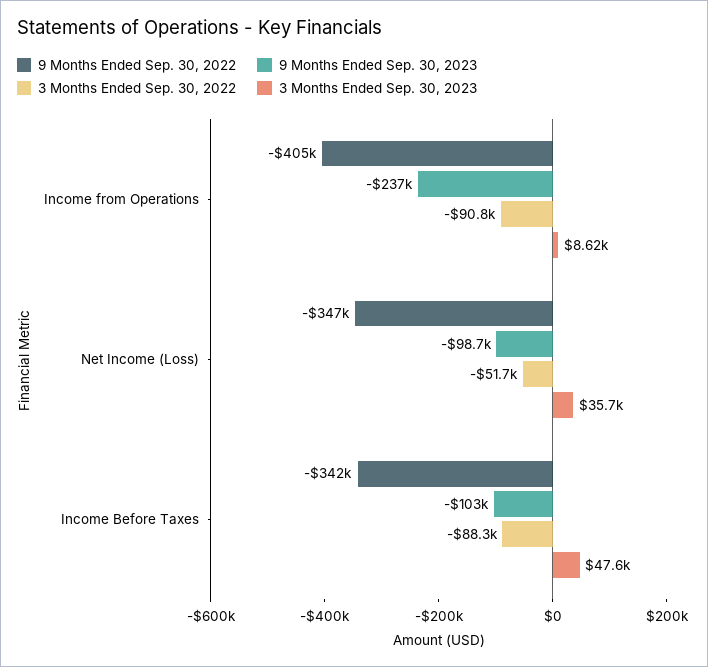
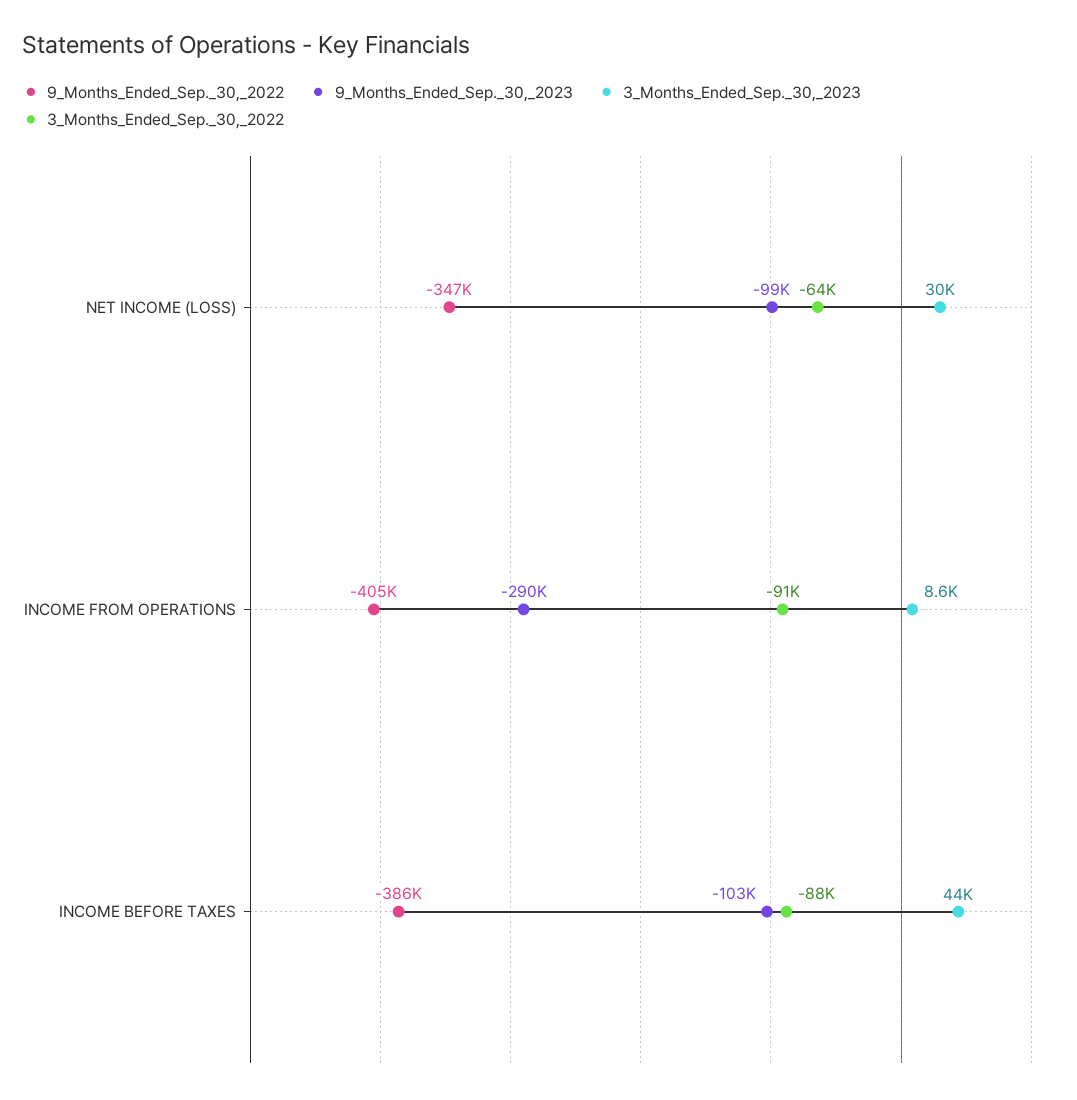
9 Months Ended Sep. 30, 2023, Income from Operations: -237000 -> -290000
3 Months Ended Sep. 30, 2022, Net Income (Loss): -51700 -> -64000
3 Months Ended Sep. 30, 2023, Net Income (Loss): 35700 -> 30000
9 Months Ended Sep. 30, 2022, Income Before Taxes: -342000 -> -386000
3 Months Ended Sep. 30, 2023, Income Before Taxes: 47600 -> 44000

